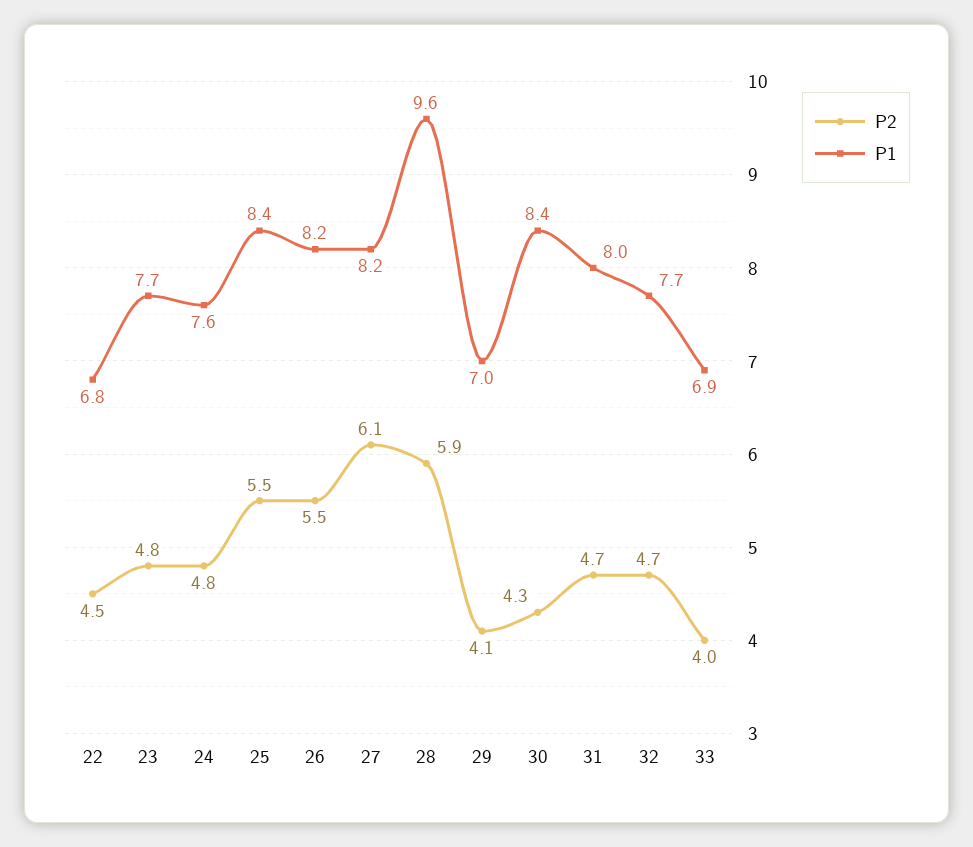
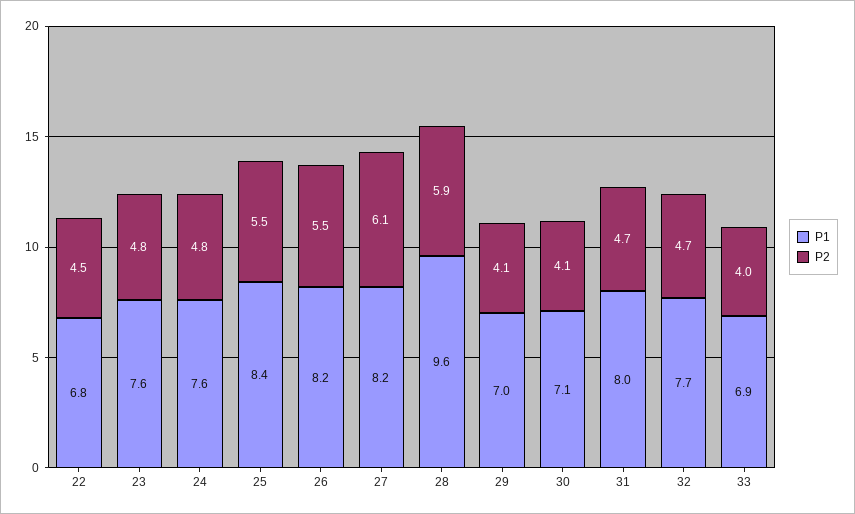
P1, 23: 7.7 -> 7.6
P2, 30: 4.3 -> 4.1
P1, 30: 8.4 -> 7.1

